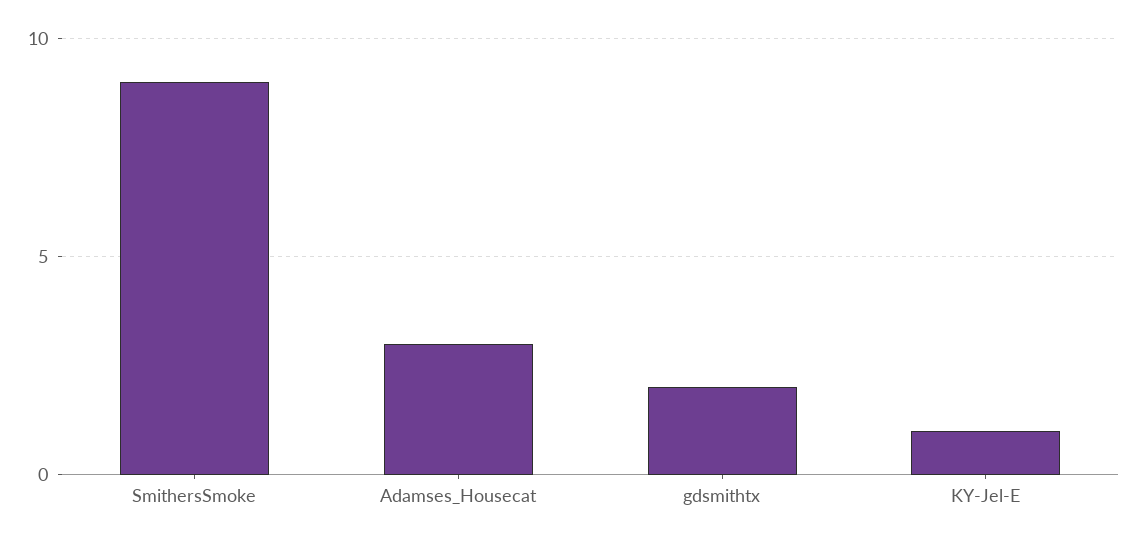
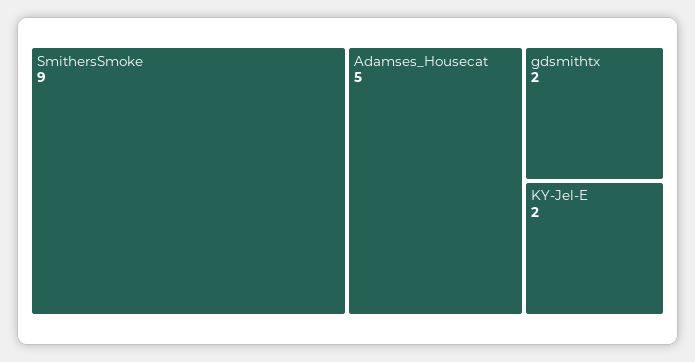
Adamses_Housecat: 3 -> 5
KY-Jel-E: 1 -> 2

